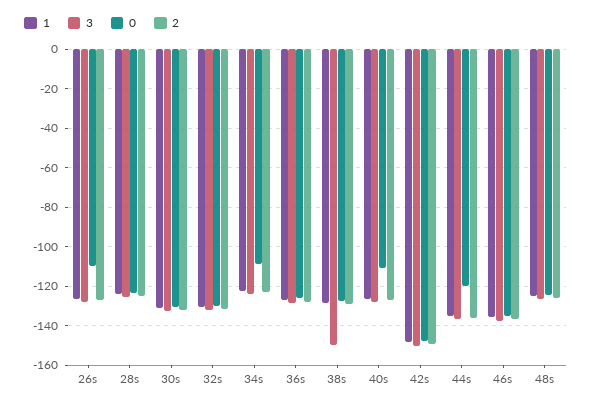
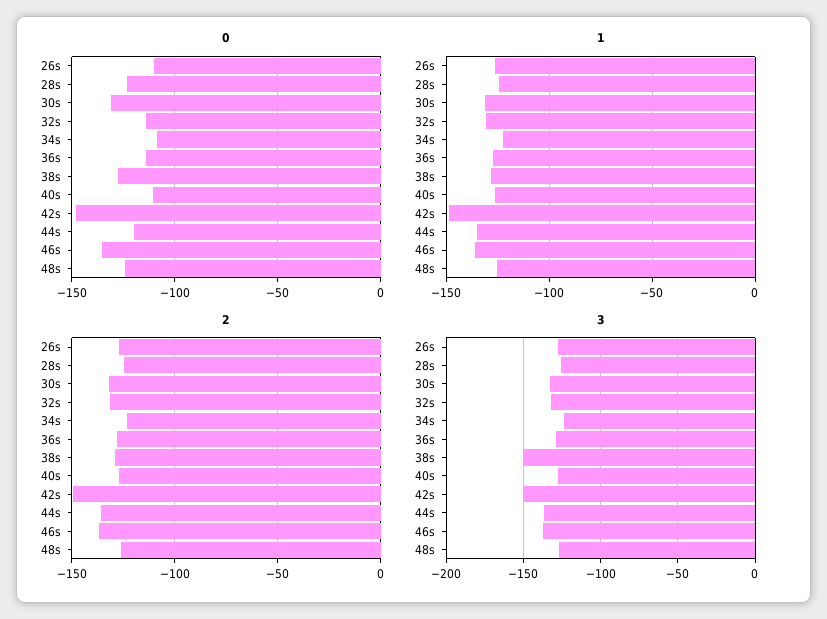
0, 32s: -130 -> -115
0, 36s: -125 -> -115

